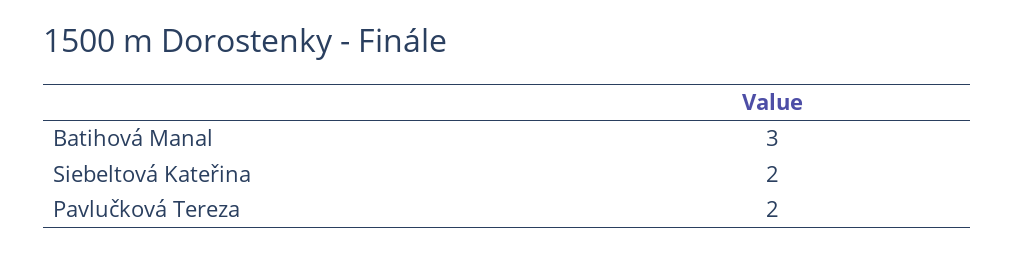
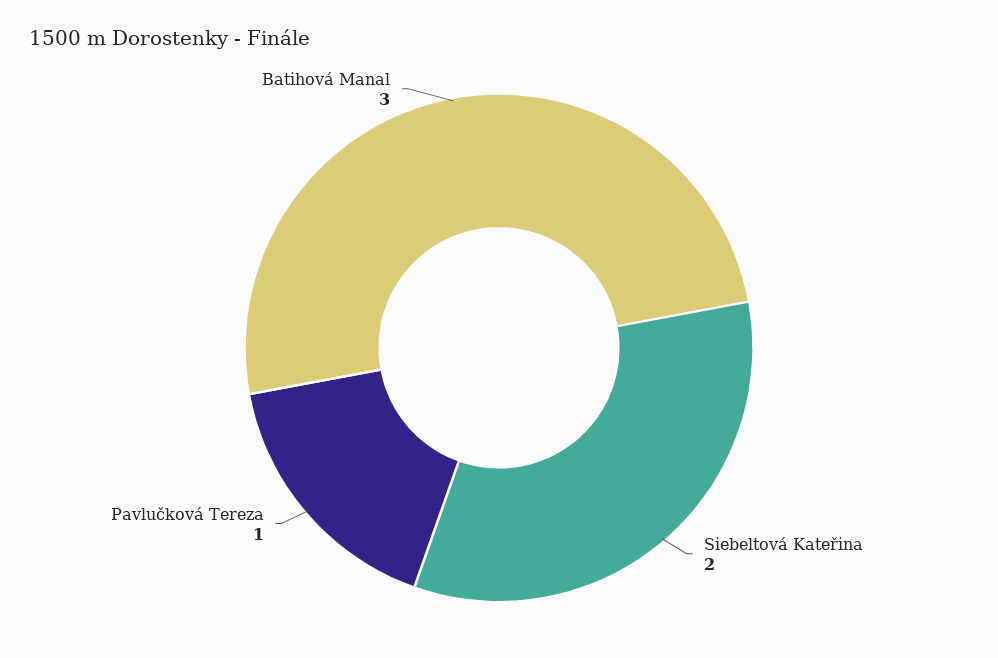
Pavlučková Tereza: 2 -> 1

